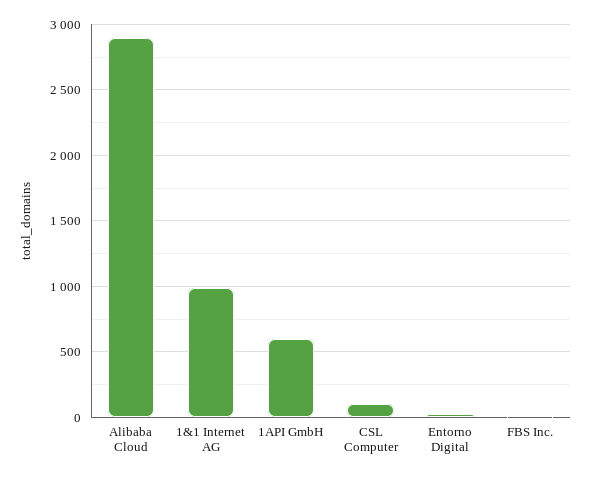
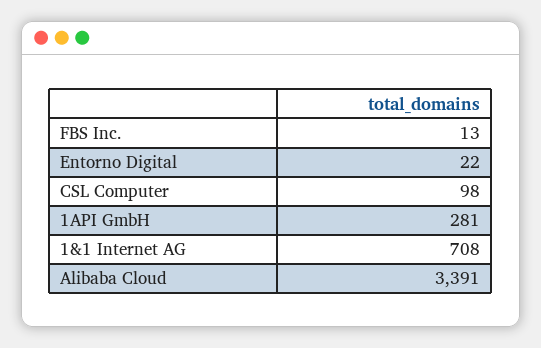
Alibaba Cloud: 2900 -> 3391
1&1 Internet AG: 1000 -> 708
1API GmbH: 600 -> 281

